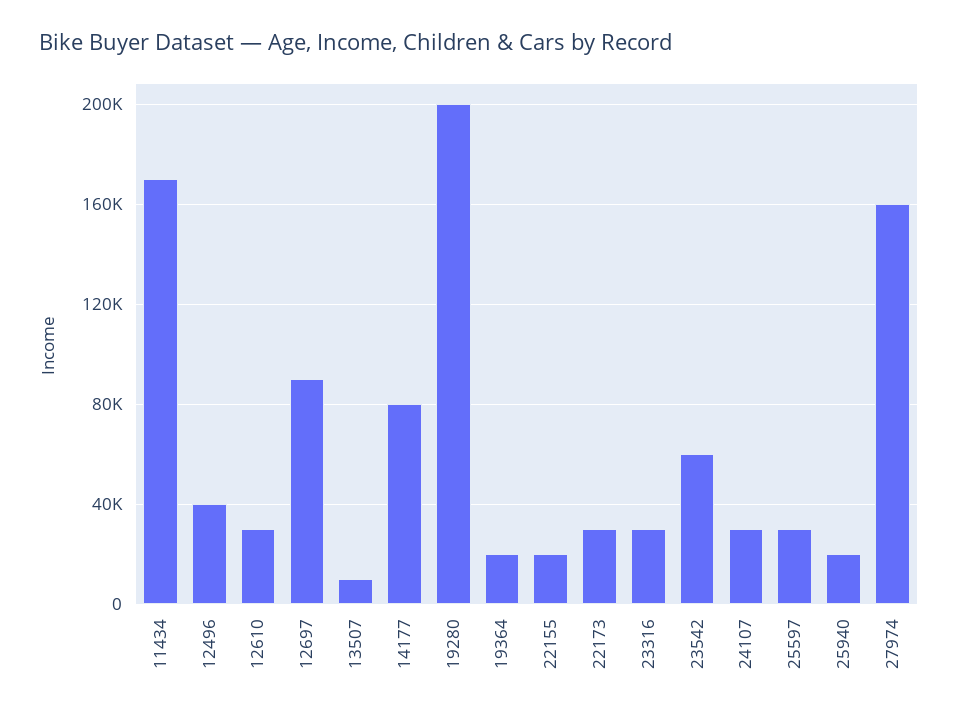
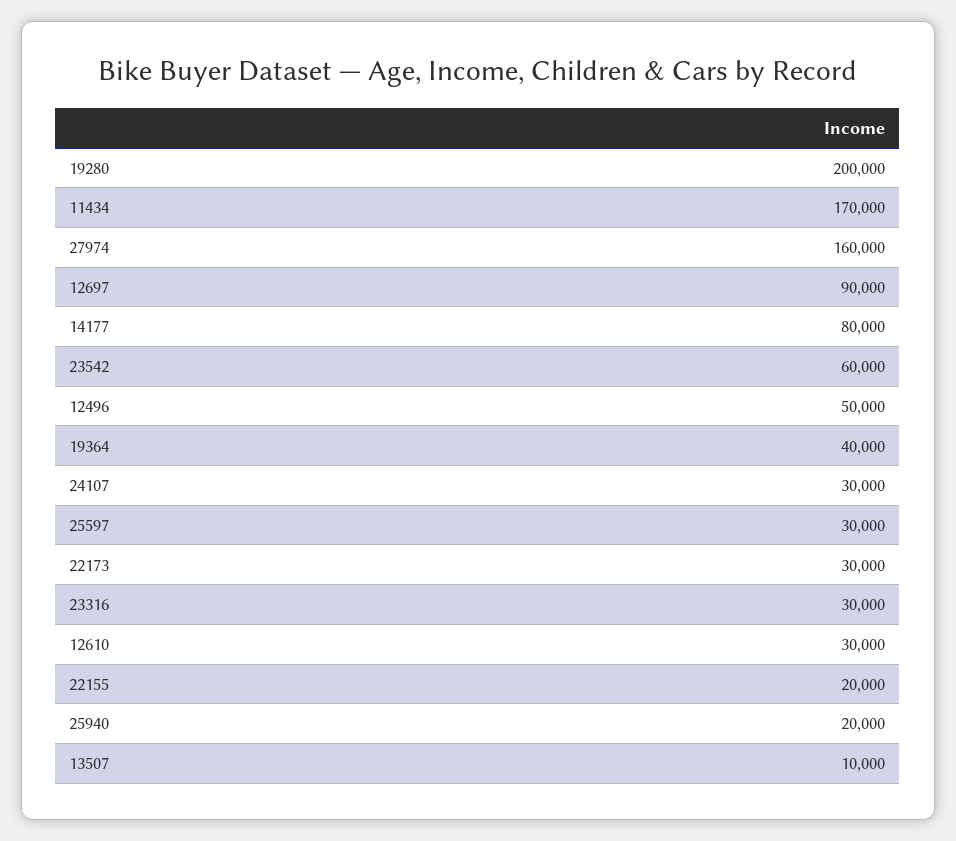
12496: 40000 -> 50000
19364: 20000 -> 40000

